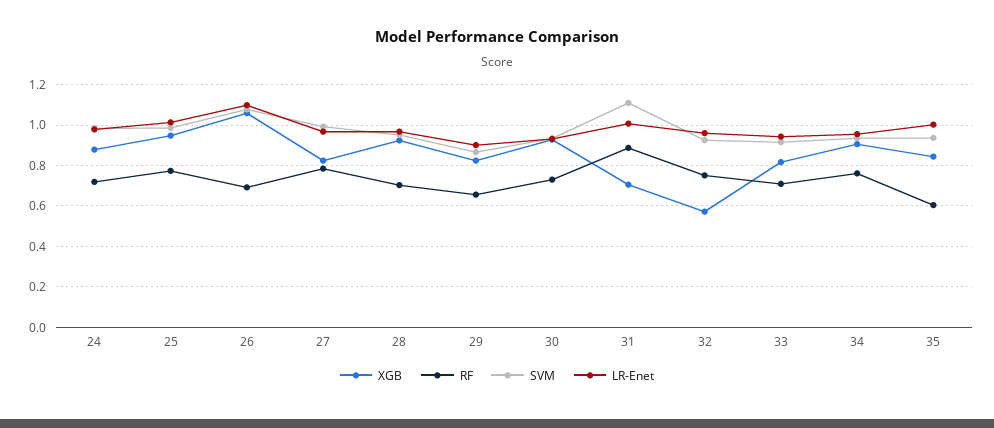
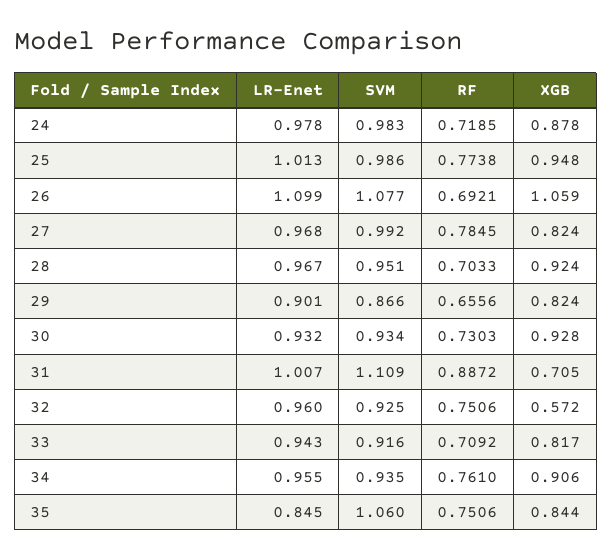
RF, 35: 0.6 -> 0.7506
SVM, 35: 0.95 -> 1.06
LR-Enet, 35: 1 -> 0.845

